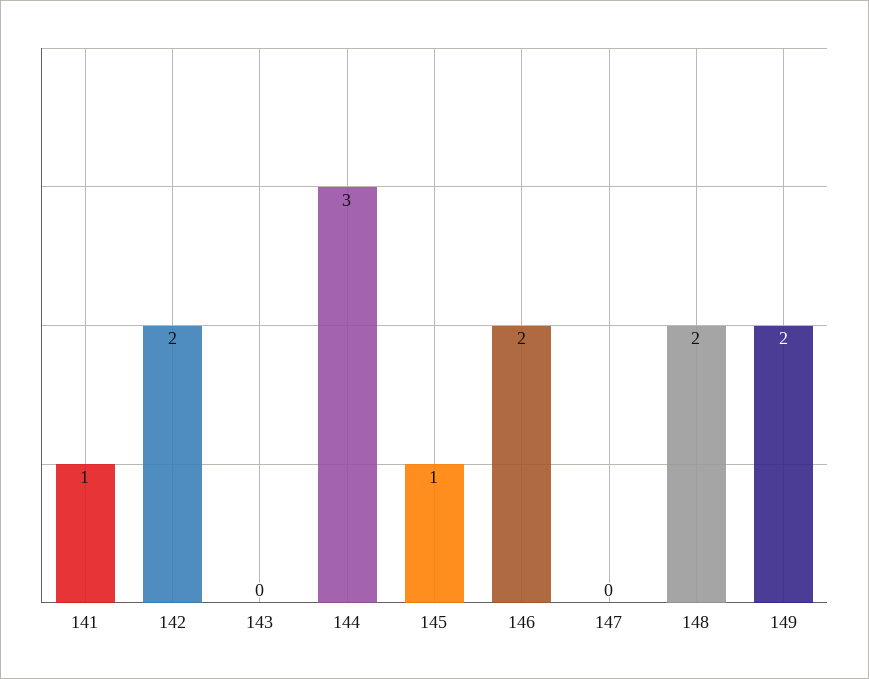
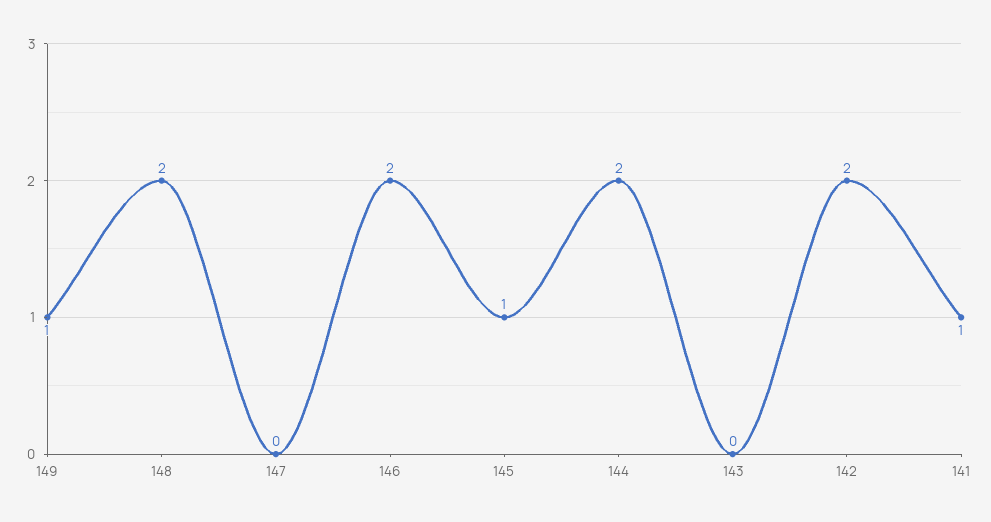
144: 3 -> 2
149: 2 -> 1

